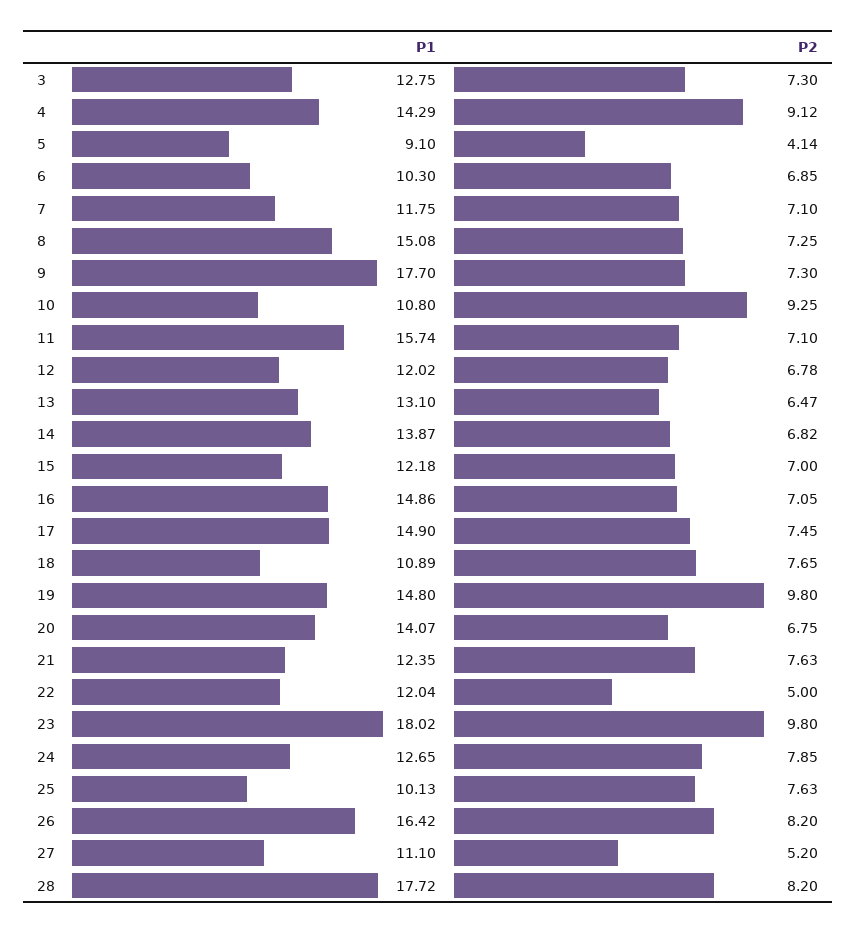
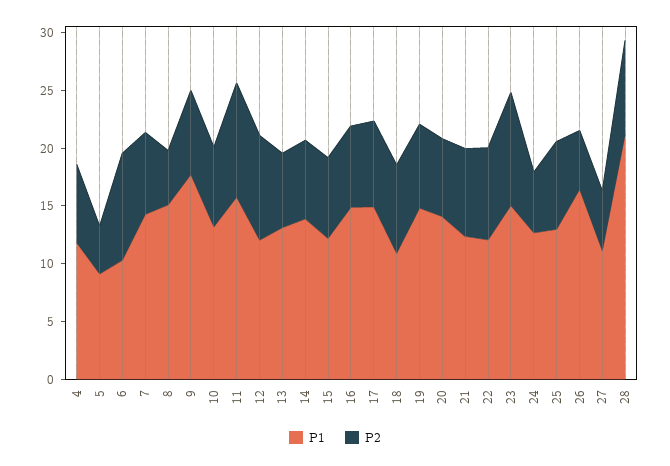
P1, 3: 12.75 -> none
P2, 3: 7.3 -> none
P1, 4: 14.29 -> 12
P2, 4: 9.12 -> 7
P2, 6: 6.85 -> 9
P1, 7: 11.75 -> 14
P2, 8: 7.25 -> 5
P1, 10: 10.8 -> 13
P2, 10: 9.25 -> 7
P2, 11: 7.1 -> 10
P2, 12: 6.78 -> 9
P2, 19: 9.8 -> 7
P2, 22: 5 -> 8
P1, 23: 18.02 -> 15
P2, 24: 7.85 -> 5
P1, 25: 10.13 -> 13
P2, 26: 8.2 -> 5
P1, 28: 17.72 -> 21

